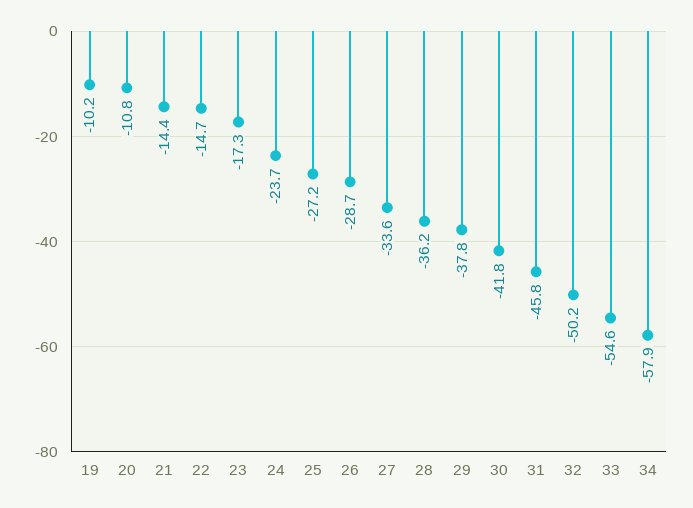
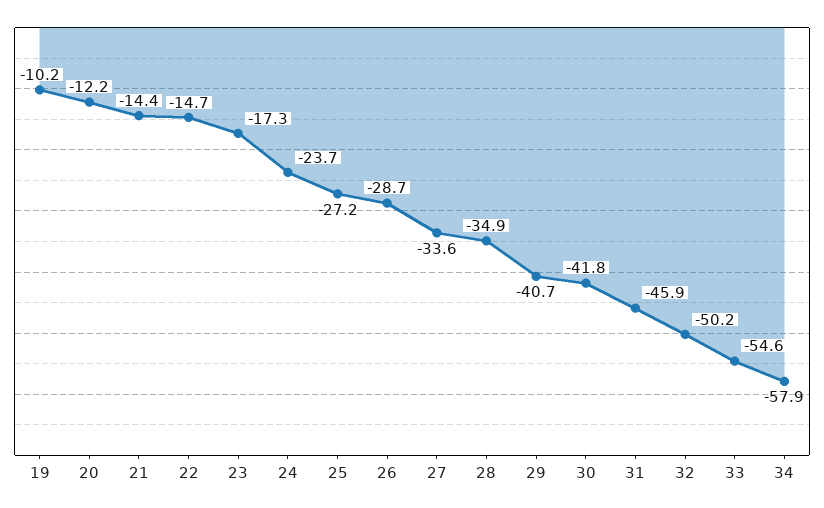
20: -10.8 -> -12.2
28: -36.2 -> -34.9
29: -37.8 -> -40.7
31: -45.8 -> -45.9

